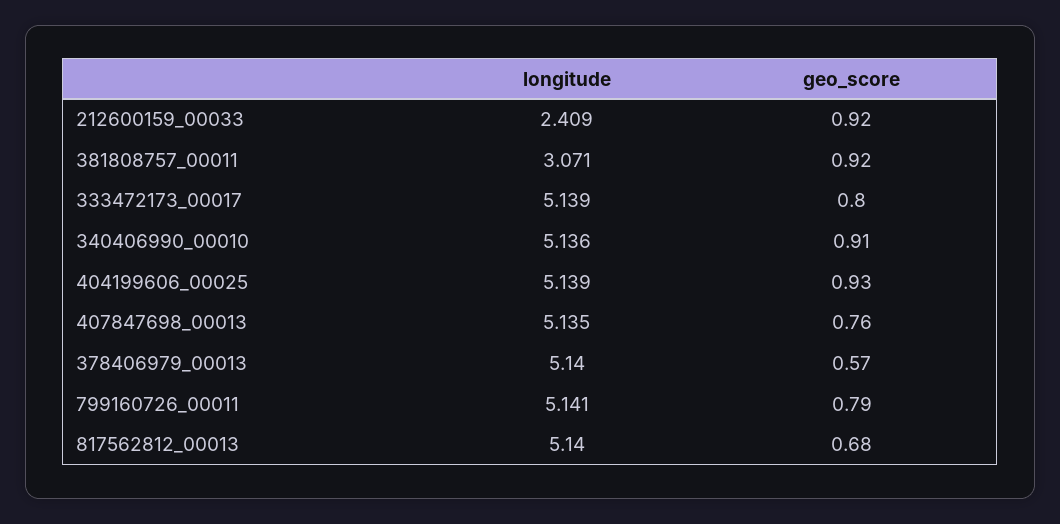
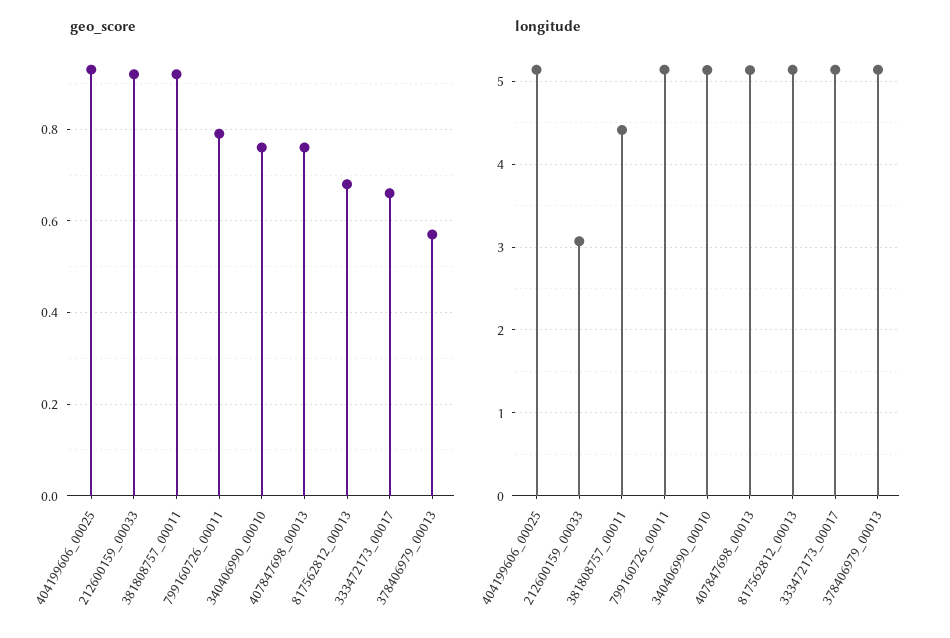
longitude, 212600159_00033: 2.409 -> 3.1
longitude, 381808757_00011: 3.071 -> 4.4
geo_score, 333472173_00017: 0.8 -> 0.65
geo_score, 340406990_00010: 0.91 -> 0.75

